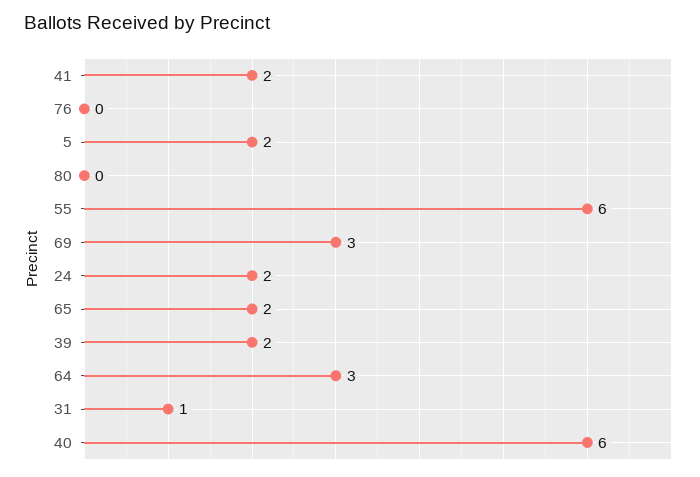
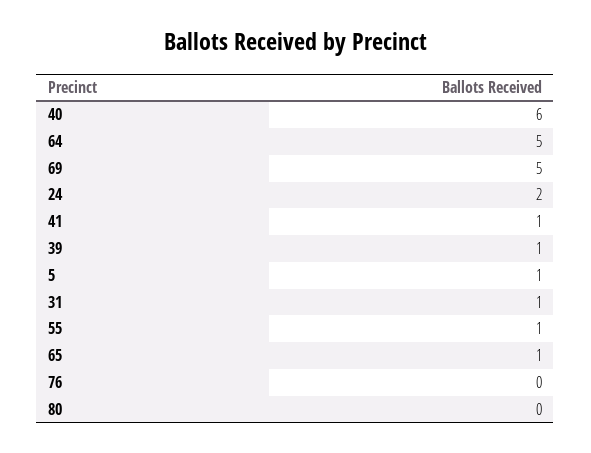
41: 2 -> 1
5: 2 -> 1
55: 6 -> 1
69: 3 -> 5
65: 2 -> 1
39: 2 -> 1
64: 3 -> 5

